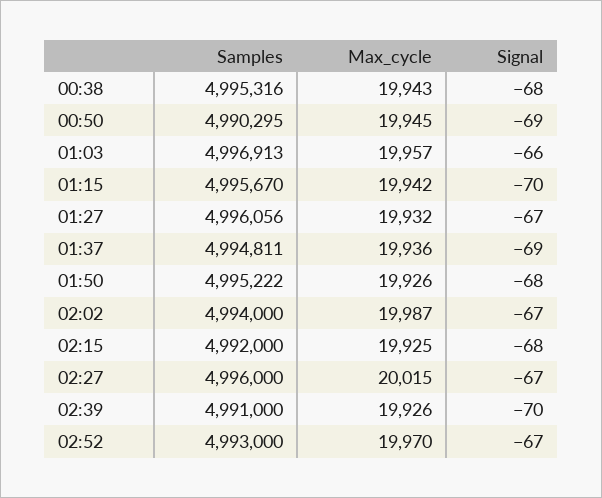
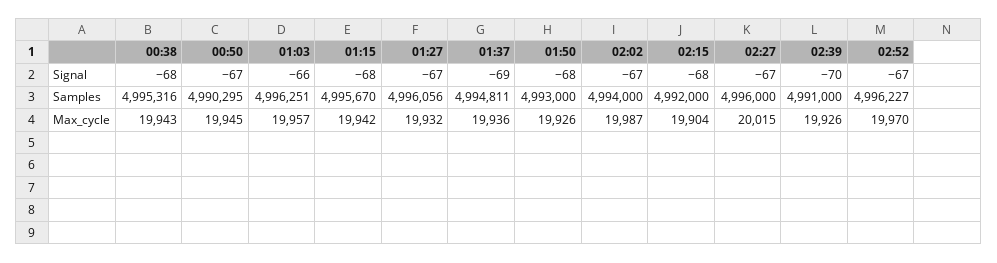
Signal, 00:50: -69 -> -67
Samples, 01:03: 4996913 -> 4996251
Signal, 01:15: -70 -> -68
Samples, 01:50: 4995222 -> 4993000
Max_cycle, 02:15: 19925 -> 19904
Samples, 02:52: 4993000 -> 4996227

